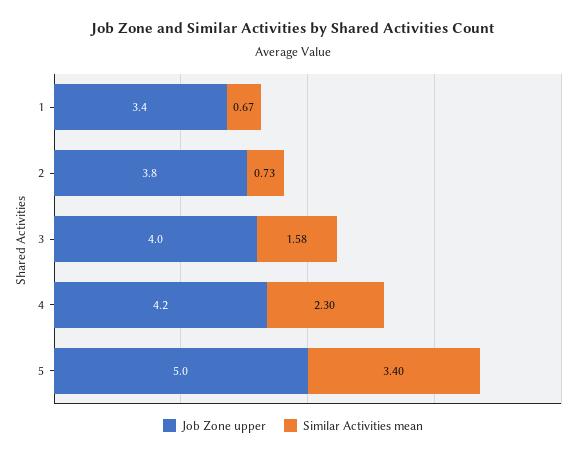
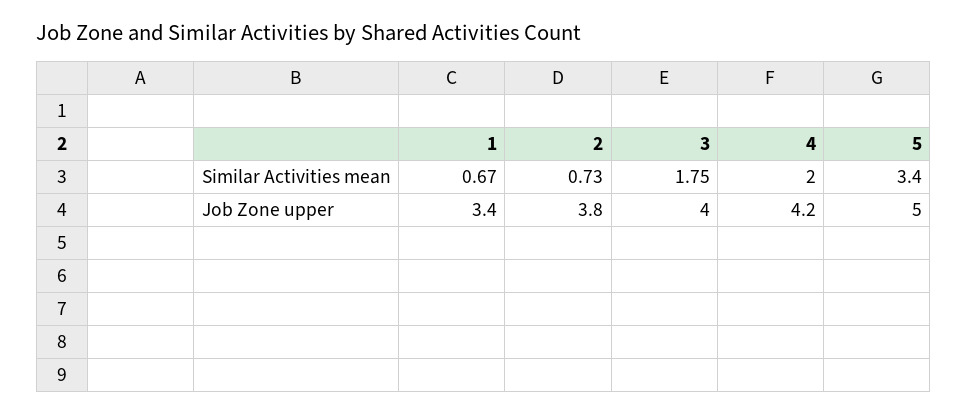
Similar Activities mean, 3: 1.58 -> 1.75
Similar Activities mean, 4: 2.3 -> 2

